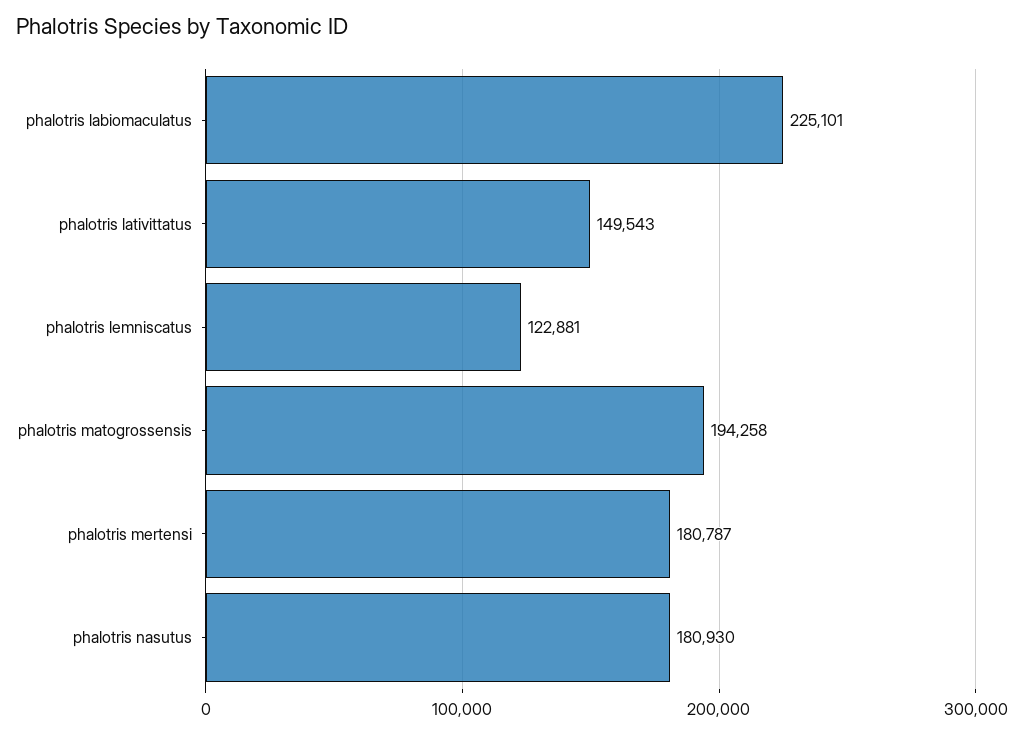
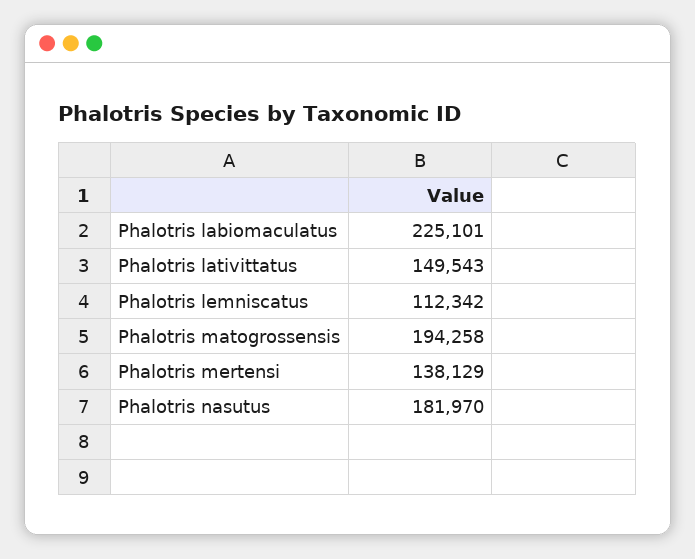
phalotris lemniscatus: 122881 -> 112342
phalotris mertensi: 180787 -> 138129
phalotris nasutus: 180930 -> 181970

